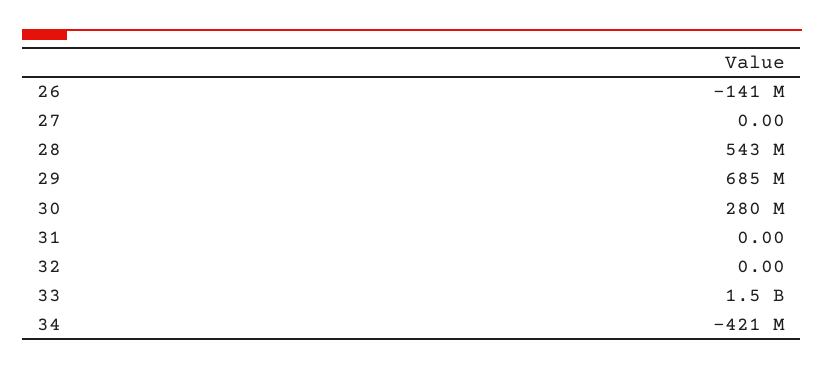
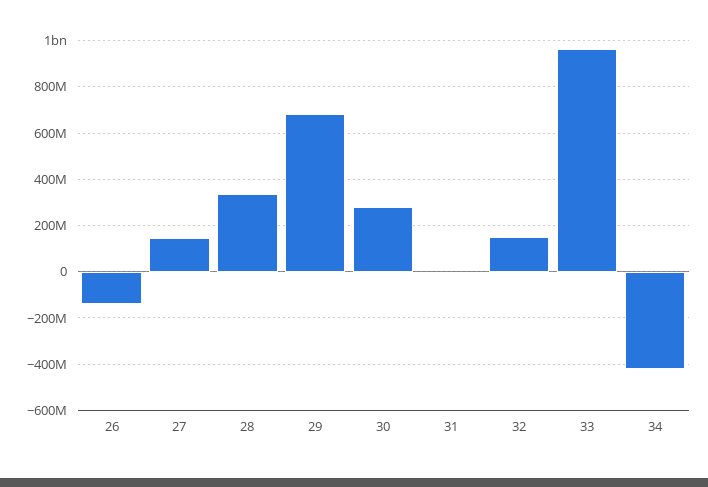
27: 0 -> 150000000
28: 543000000 -> 350000000
32: 0 -> 150000000
33: 1500000000 -> 950000000

